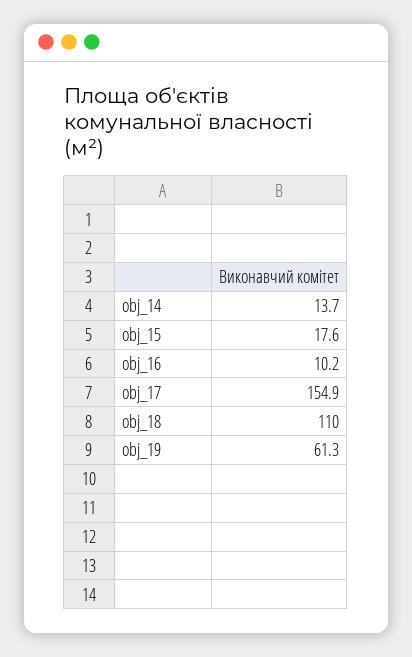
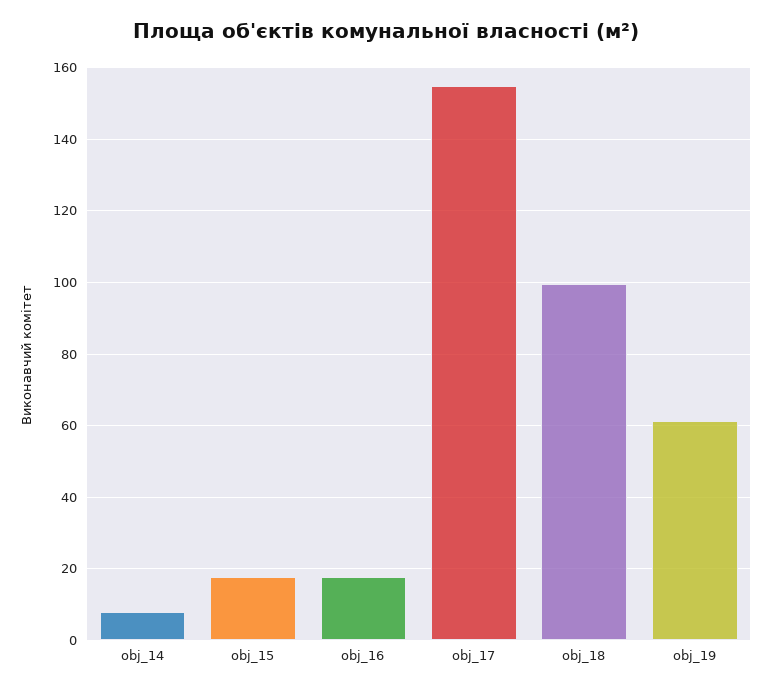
obj_14: 13.7 -> 8
obj_16: 10.2 -> 18
obj_18: 110 -> 100

